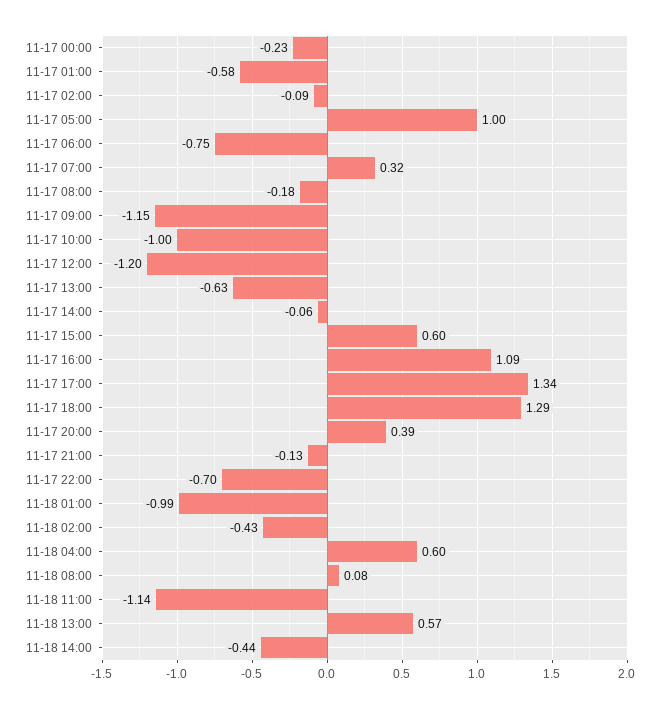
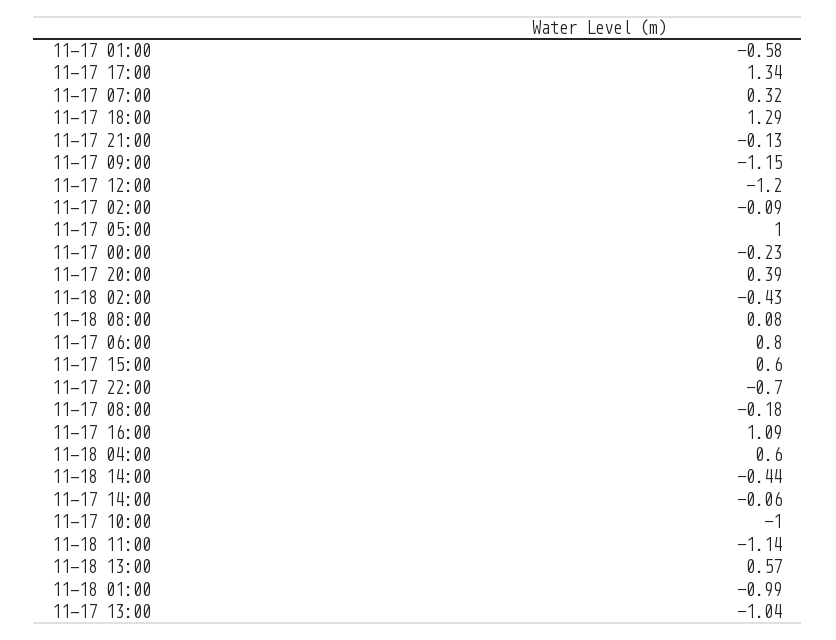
11-17 06:00: -0.75 -> 0.8
11-17 13:00: -0.63 -> -1.04

